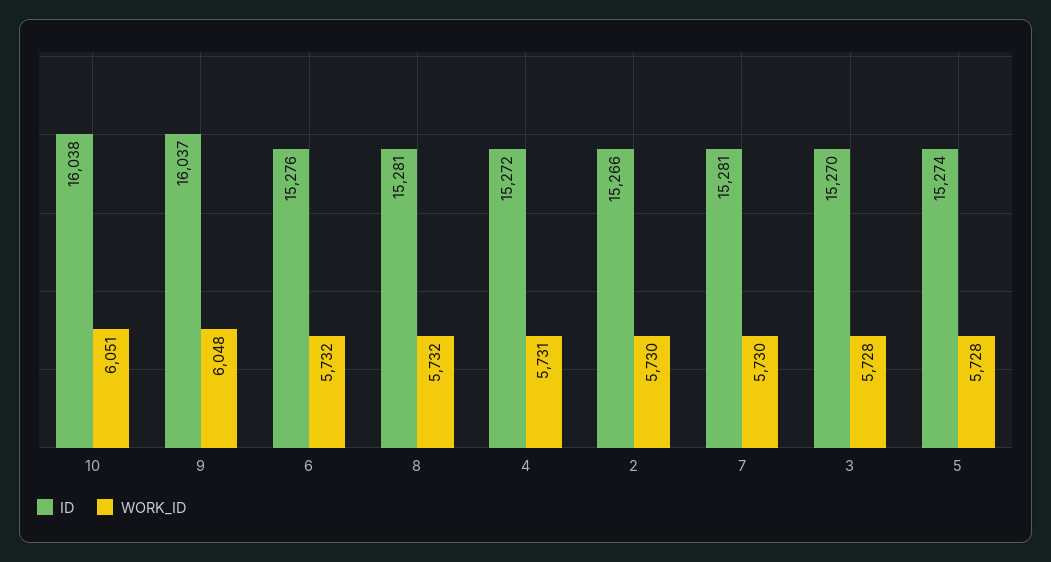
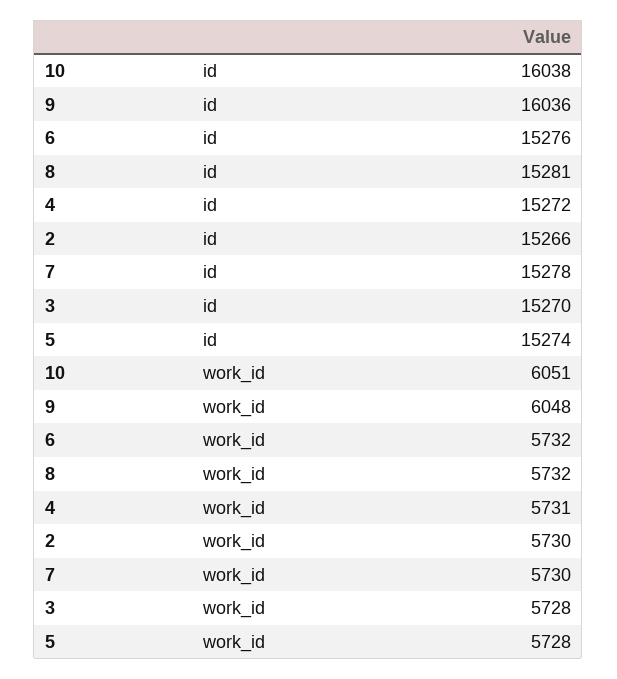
ID, 9: 16037 -> 16036
ID, 7: 15281 -> 15278

